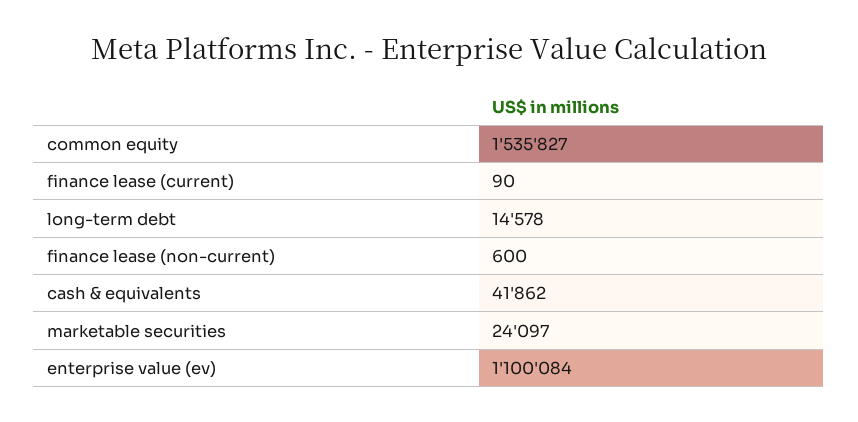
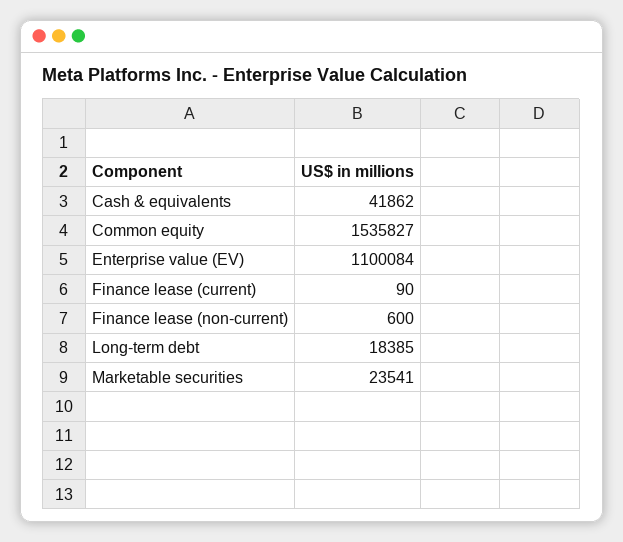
long-term debt: 14578 -> 18385
marketable securities: 24097 -> 23541

